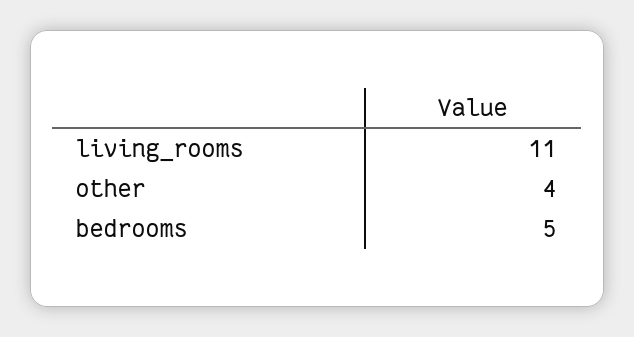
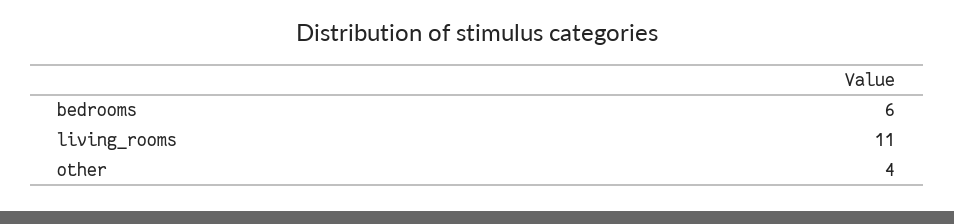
bedrooms: 5 -> 6

